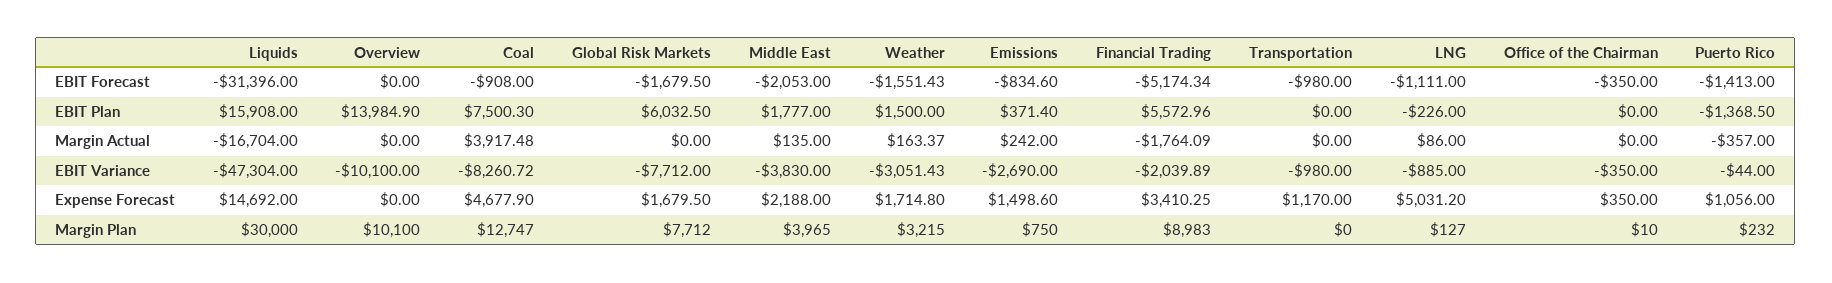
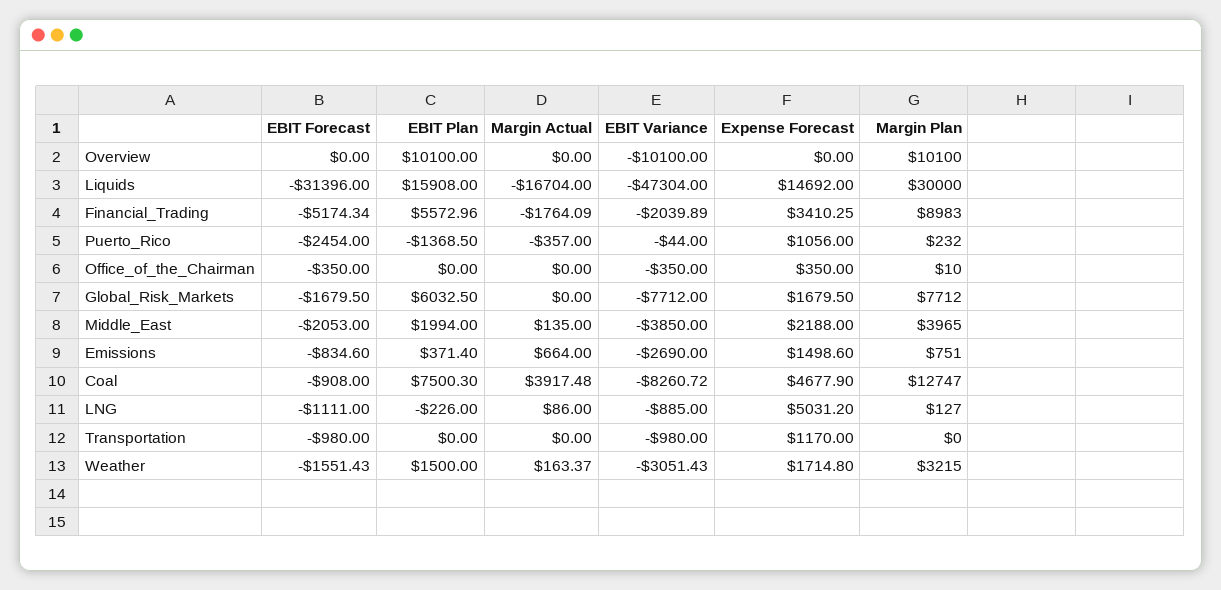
Puerto Rico, EBIT Forecast: -1413 -> -2454
Overview, EBIT Plan: 13984.9 -> 10100
Middle East, EBIT Plan: 1777 -> 1994
Emissions, Margin Actual: 242 -> 664
Middle East, EBIT Variance: -3830 -> -3850
Emissions, Margin Plan: 750 -> 751

